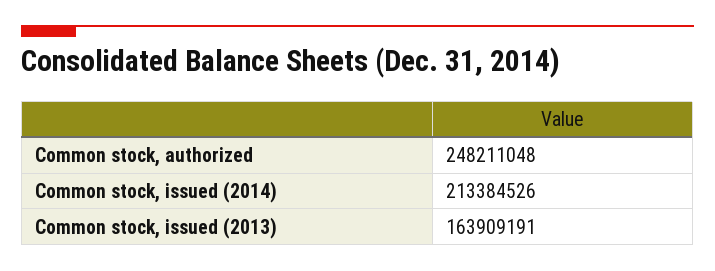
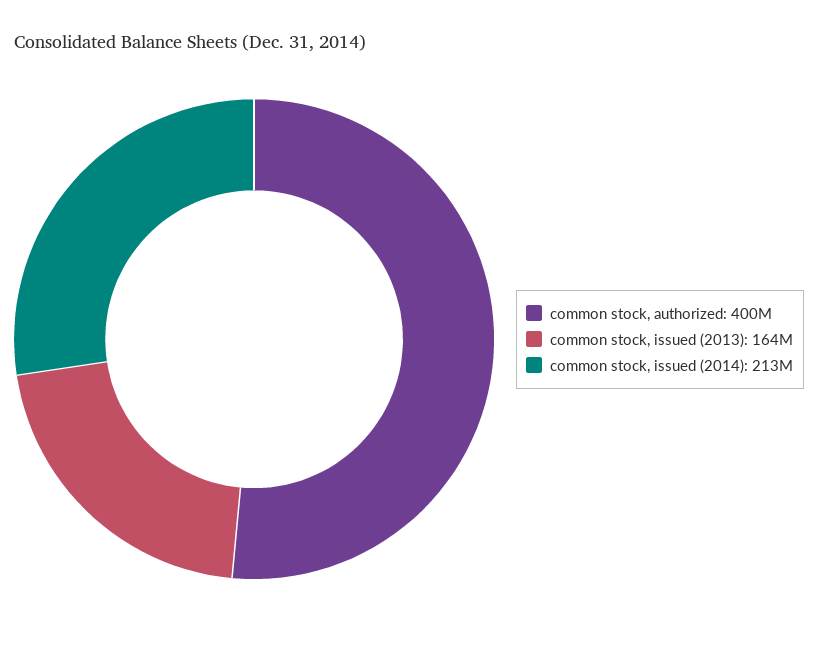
Common stock, authorized: 248211048 -> 400000000

